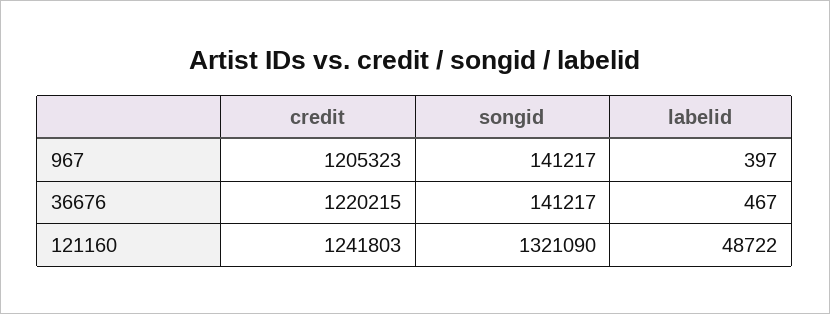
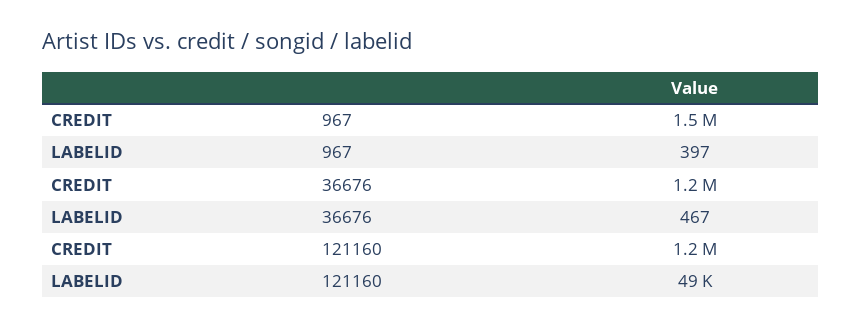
credit, 967: 1205323 -> 1500000
songid, 967: 141217 -> none
songid, 36676: 141217 -> none
songid, 121160: 1321090 -> none

